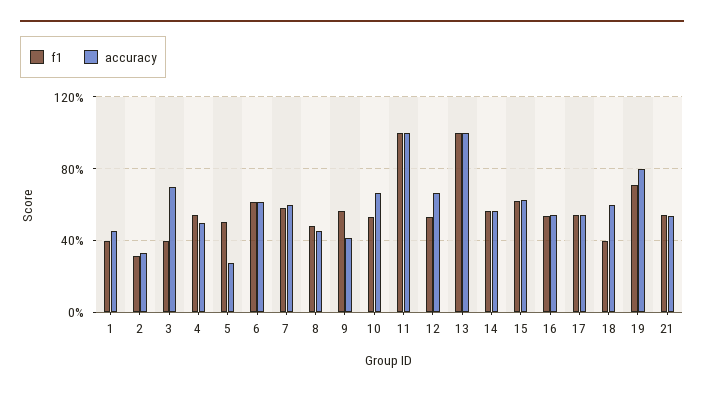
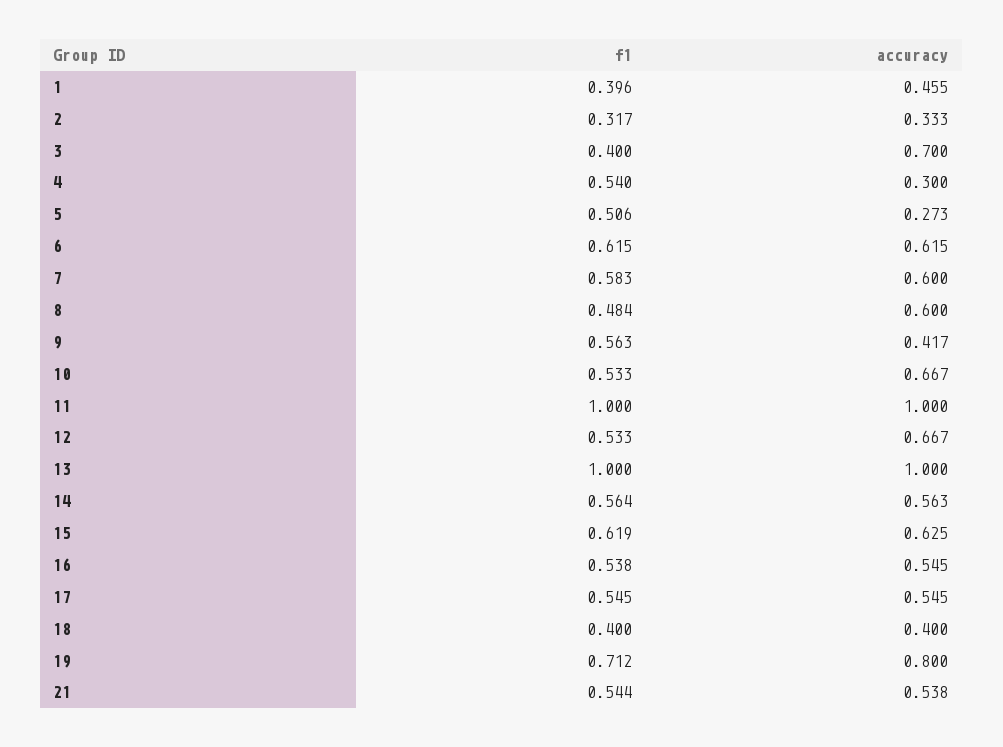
accuracy, 4: 0.5 -> 0.3
accuracy, 8: 0.45 -> 0.6
accuracy, 18: 0.6 -> 0.4

